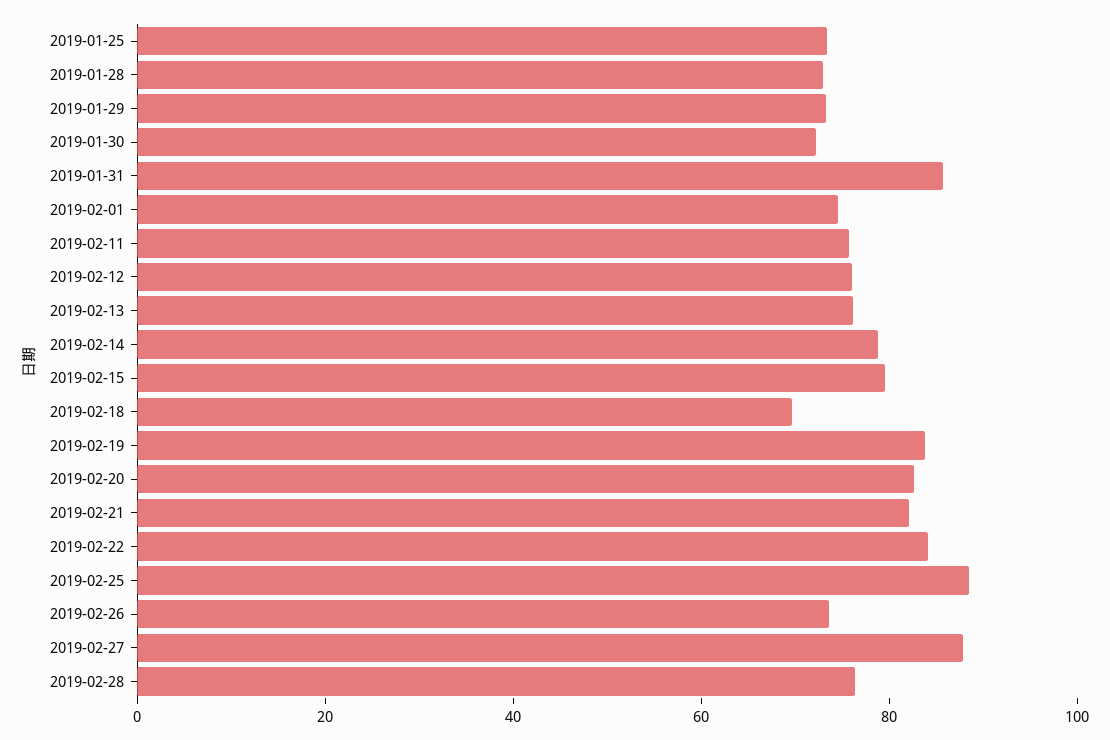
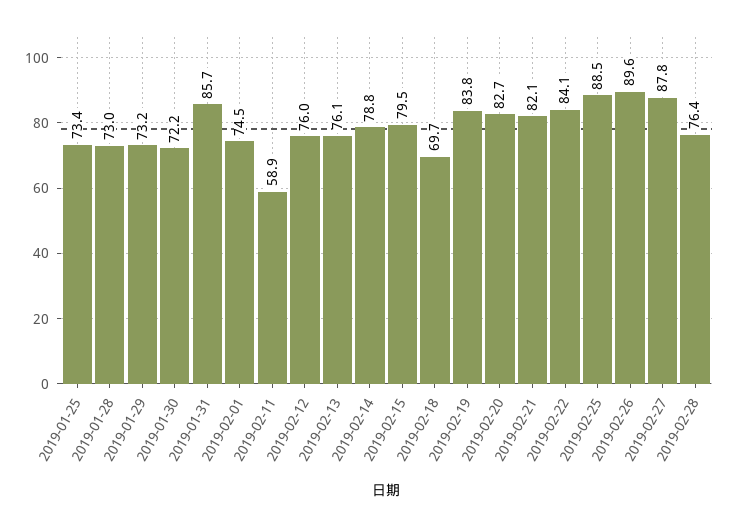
2019-02-11: 75 -> 58.9
2019-02-26: 75 -> 89.6

